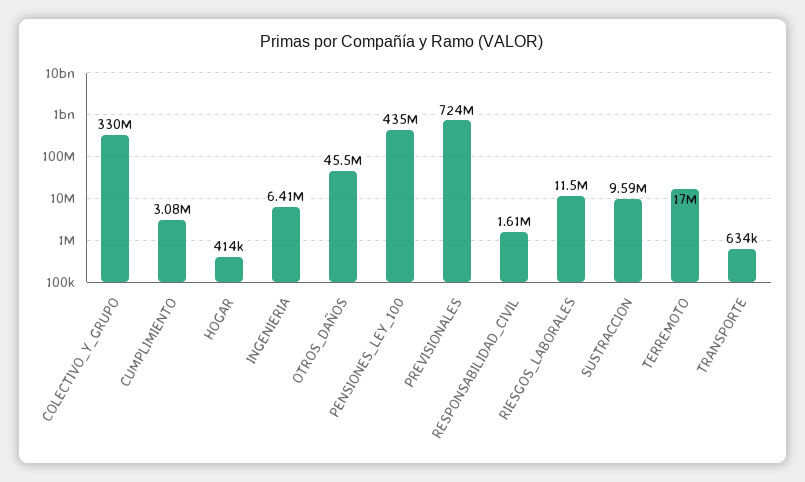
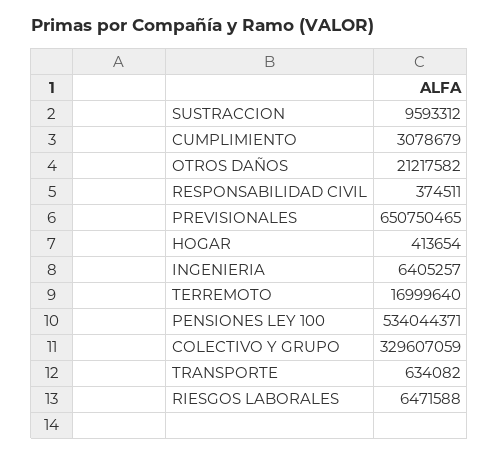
OTROS_DAÑOS: 45500000 -> 21217582
PENSIONES_LEY_100: 435000000 -> 534044371
PREVISIONALES: 724000000 -> 650750465
RESPONSABILIDAD_CIVIL: 1610000 -> 374511
RIESGOS_LABORALES: 11500000 -> 6471588

